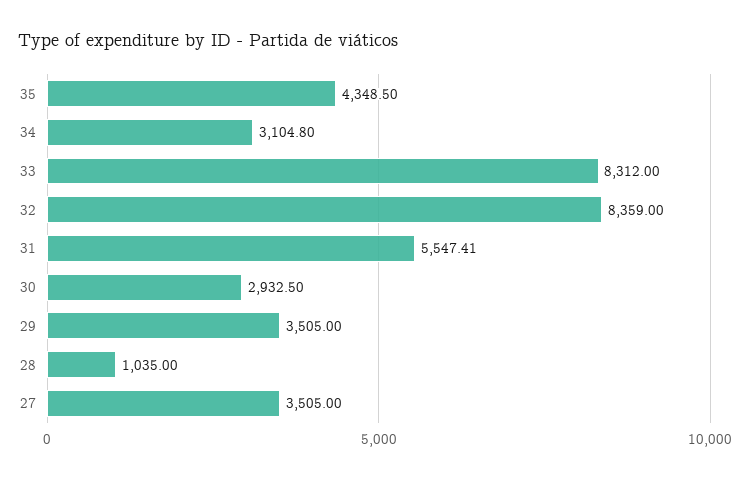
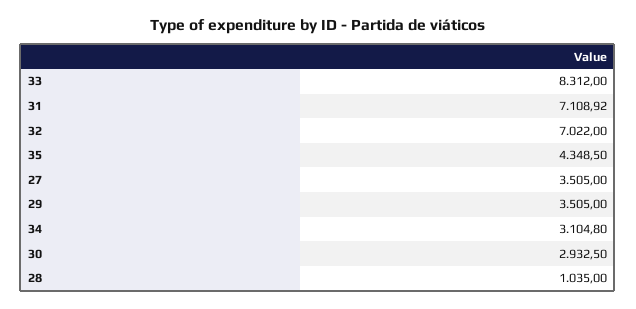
32: 8359 -> 7022
31: 5547.41 -> 7108.92

